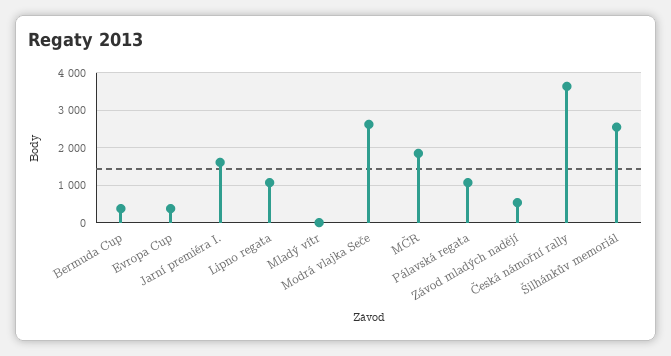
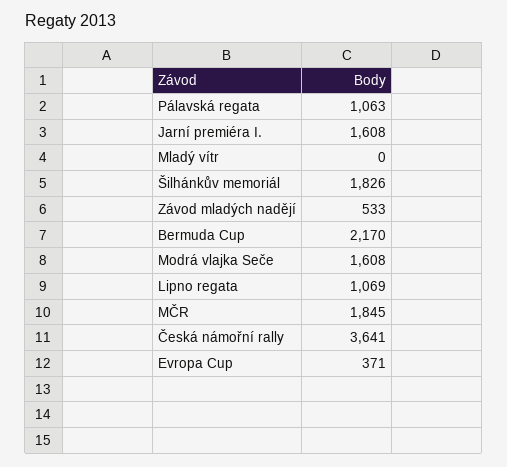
Bermuda Cup: 400 -> 2170
Modrá vlajka Seče: 2600 -> 1608
Šilhánkův memoriál: 2600 -> 1826

